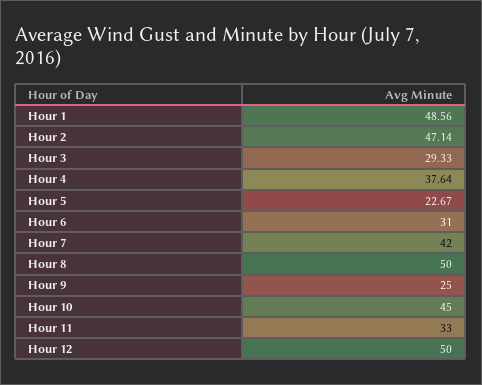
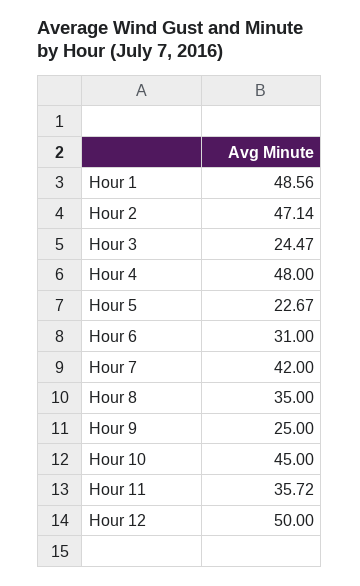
Hour 3: 29.33 -> 24.47
Hour 4: 37.64 -> 48
Hour 8: 50 -> 35
Hour 11: 33 -> 35.72

